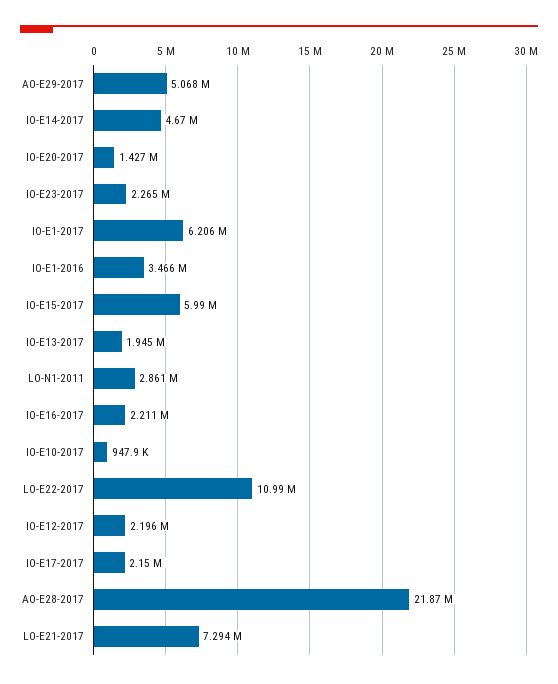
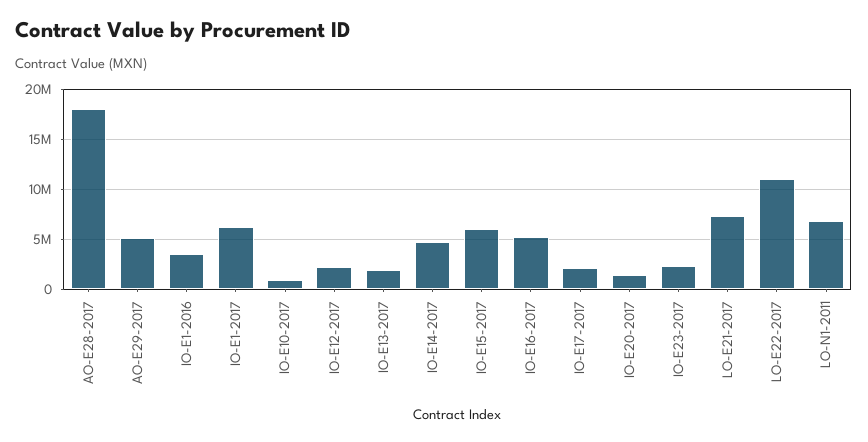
LO-N1-2011: 2861000 -> 7000000
IO-E16-2017: 2211000 -> 5000000
AO-E28-2017: 21870000 -> 18000000

